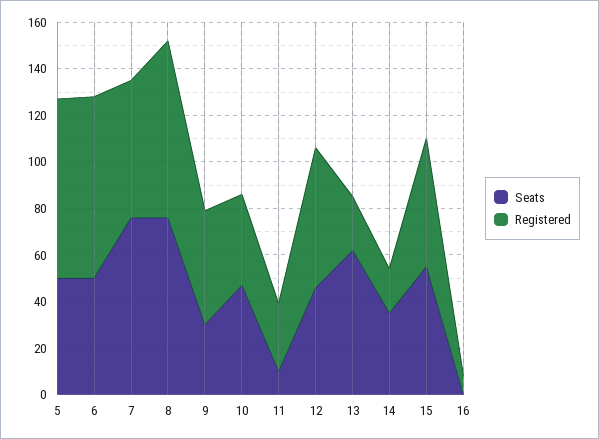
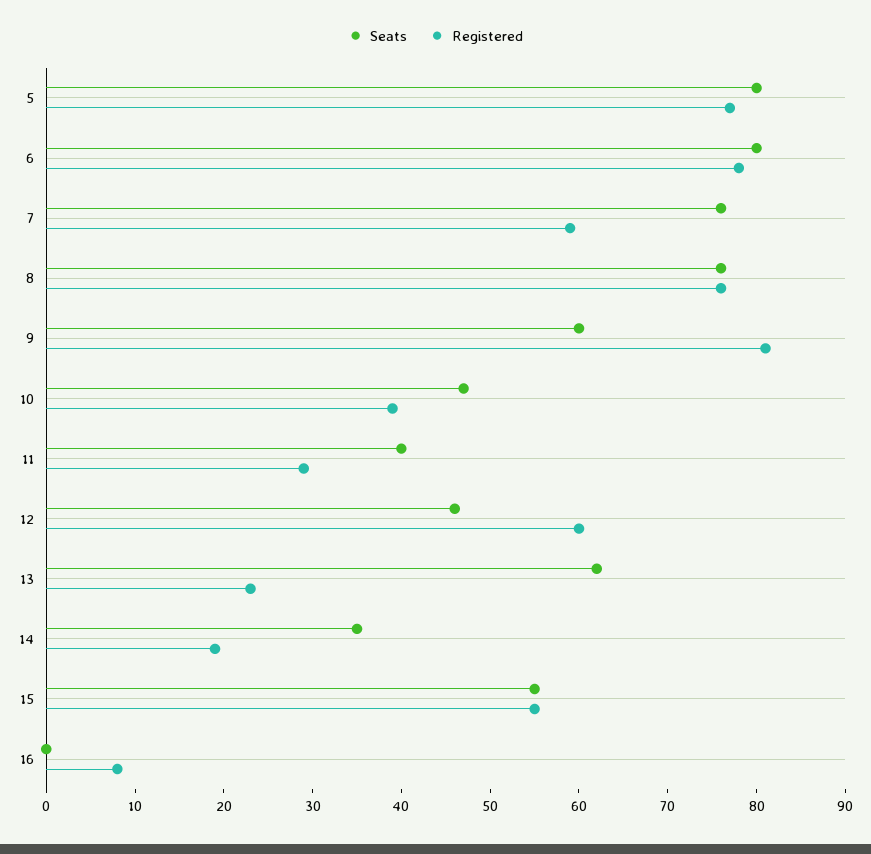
Seats, 5: 50 -> 80
Seats, 6: 50 -> 80
Seats, 9: 30 -> 60
Registered, 9: 50 -> 81
Seats, 11: 10 -> 40

